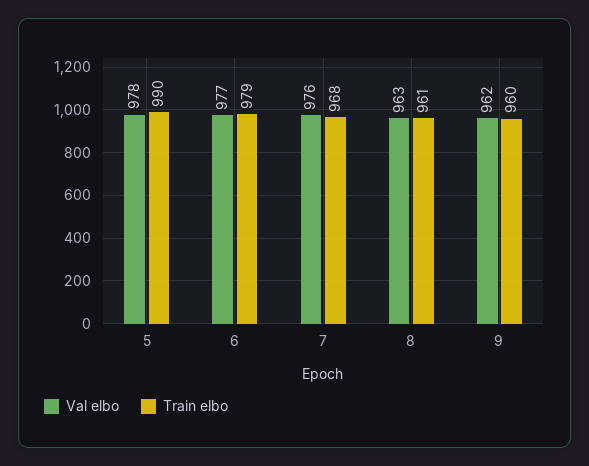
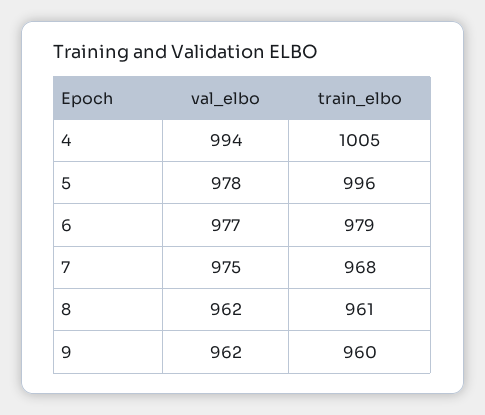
Train elbo, 5: 990 -> 996
Val elbo, 7: 976 -> 975
Val elbo, 8: 963 -> 962
Val elbo, 4: none -> 994
Train elbo, 4: none -> 1005

